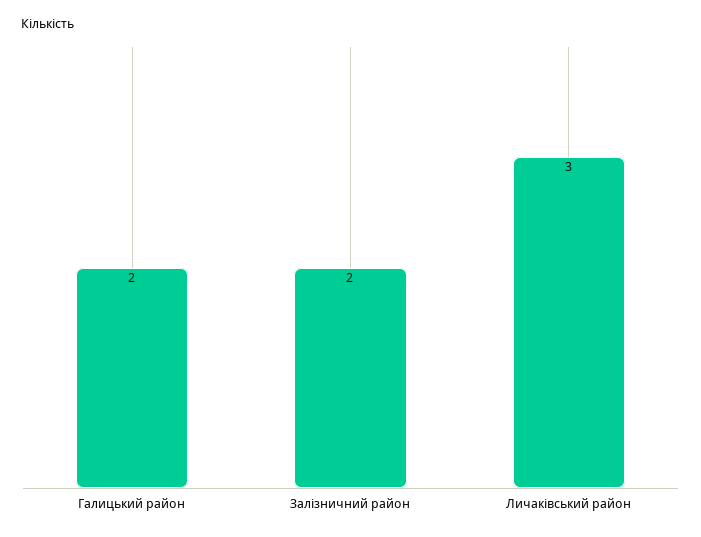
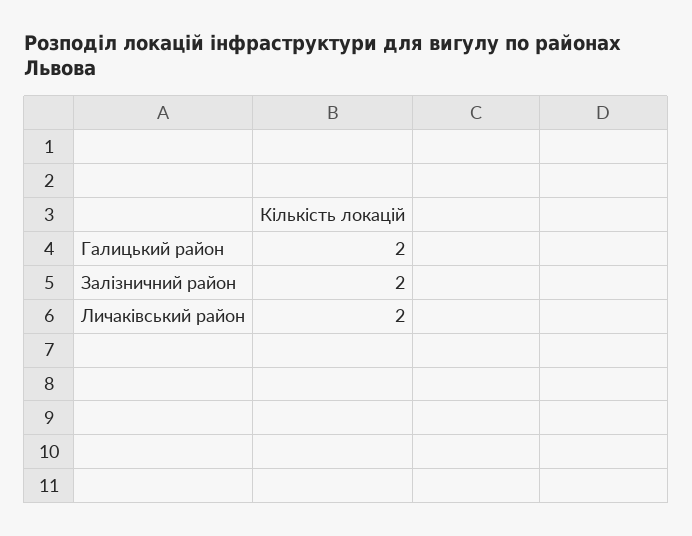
Личаківський район: 3 -> 2

